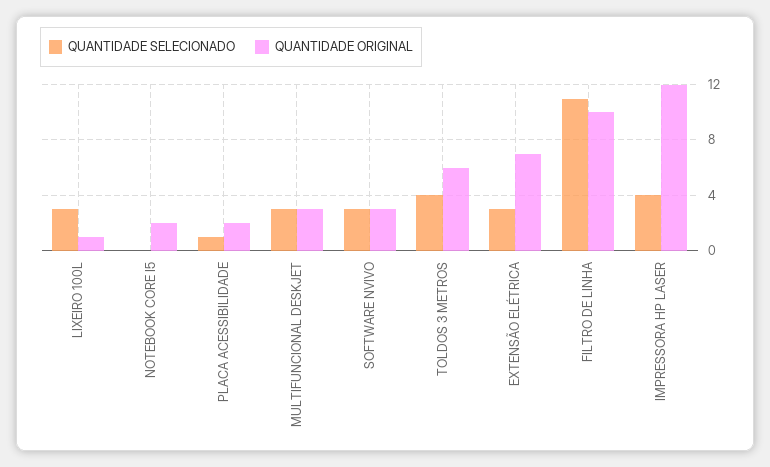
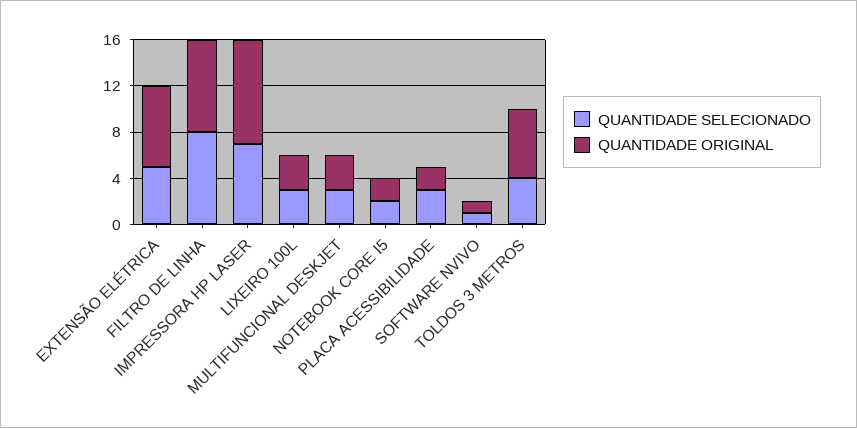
QUANTIDADE ORIGINAL, LIXEIRO 100L: 1 -> 3
QUANTIDADE SELECIONADO, NOTEBOOK CORE I5: 0 -> 2
QUANTIDADE SELECIONADO, PLACA ACESSIBILIDADE: 1 -> 3
QUANTIDADE SELECIONADO, SOFTWARE NVIVO: 3 -> 1
QUANTIDADE ORIGINAL, SOFTWARE NVIVO: 3 -> 1
QUANTIDADE SELECIONADO, EXTENSÃO ELÉTRICA: 3 -> 5
QUANTIDADE SELECIONADO, FILTRO DE LINHA: 11 -> 8
QUANTIDADE ORIGINAL, FILTRO DE LINHA: 10 -> 8
QUANTIDADE SELECIONADO, IMPRESSORA HP LASER: 4 -> 7
QUANTIDADE ORIGINAL, IMPRESSORA HP LASER: 12 -> 9

